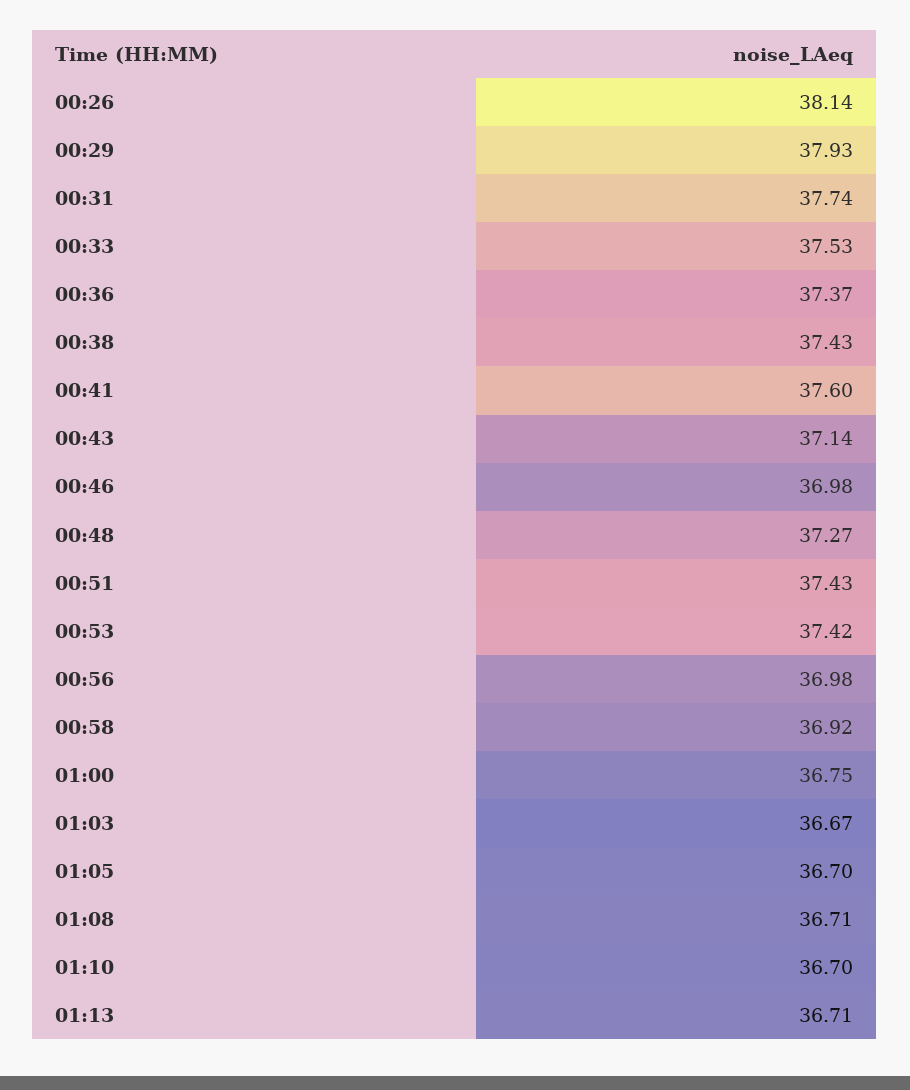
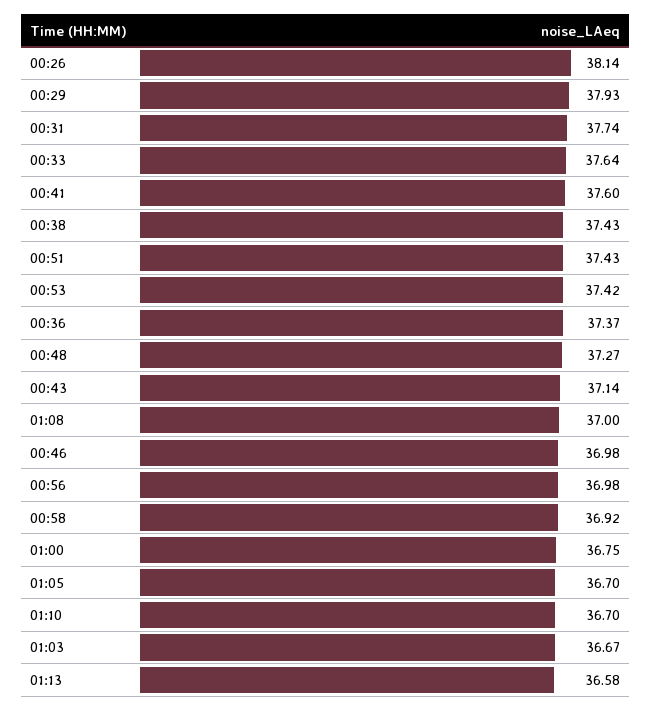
00:33: 37.53 -> 37.64
01:08: 36.71 -> 37
01:13: 36.71 -> 36.58

